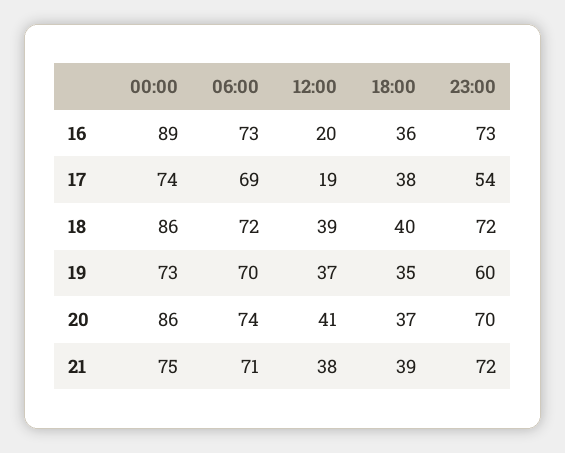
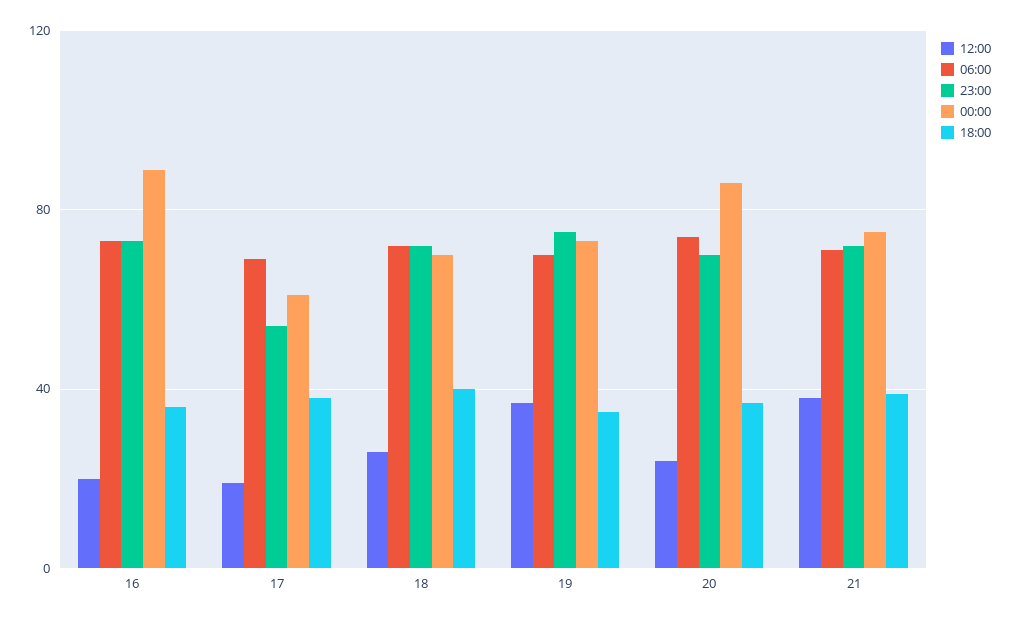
00:00, 17: 74 -> 60
00:00, 18: 86 -> 70
12:00, 18: 39 -> 25
23:00, 19: 60 -> 75
12:00, 20: 41 -> 25

